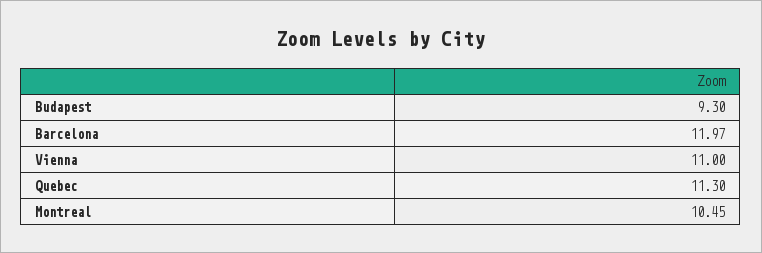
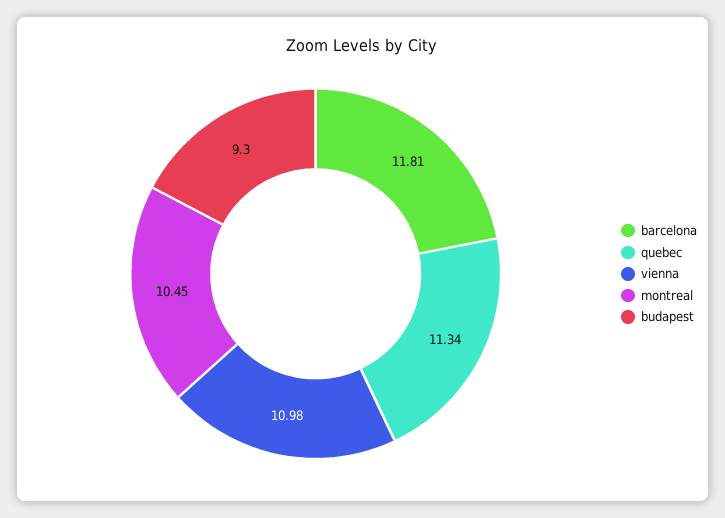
Barcelona: 11.97 -> 11.81
Vienna: 11 -> 10.98
Quebec: 11.3 -> 11.34

